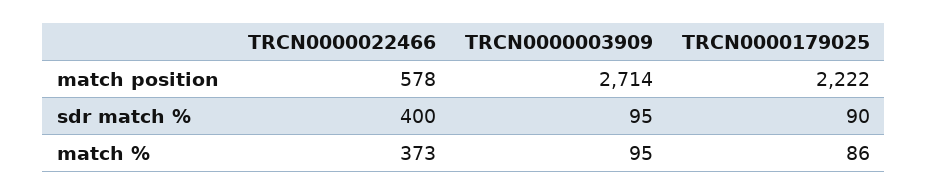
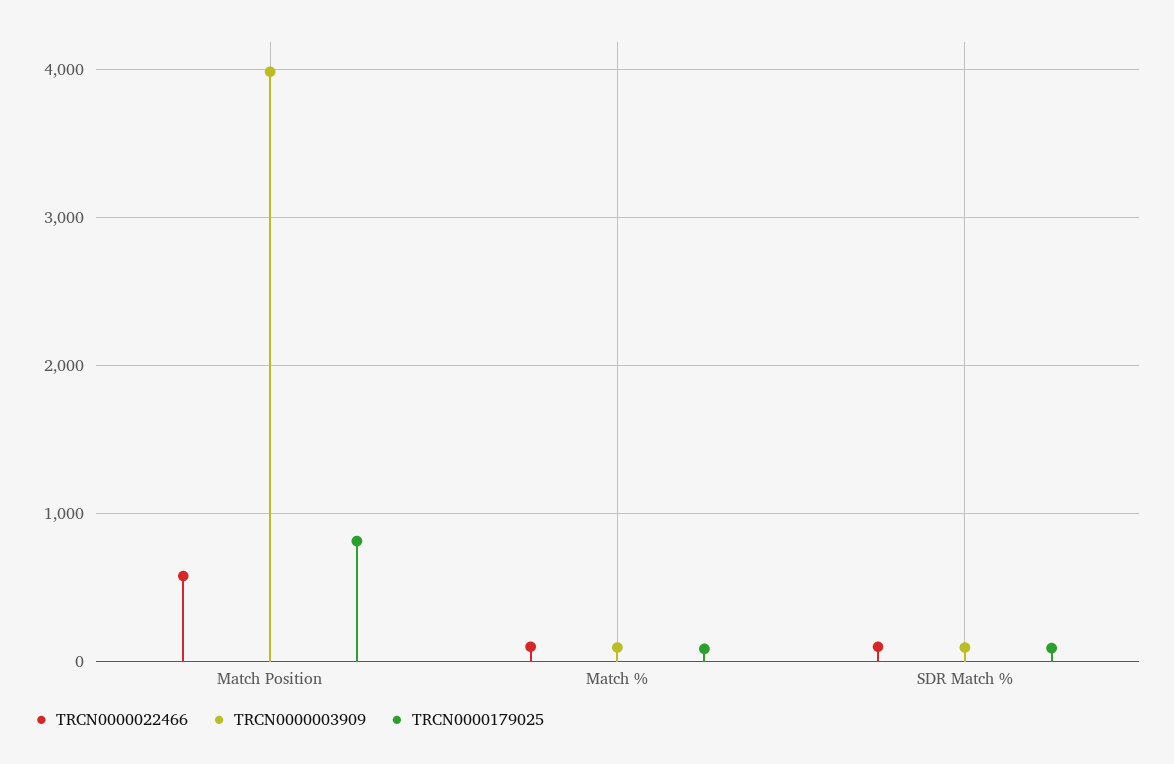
TRCN0000003909, match position: 2714 -> 4000
TRCN0000179025, match position: 2222 -> 800
TRCN0000022466, sdr match %: 400 -> 100
TRCN0000022466, match %: 373 -> 100

